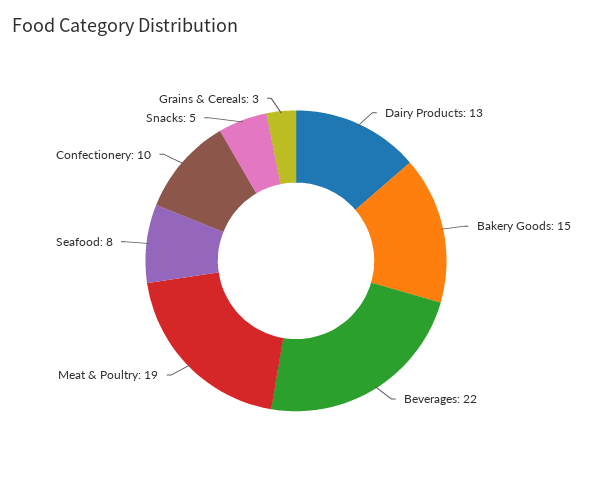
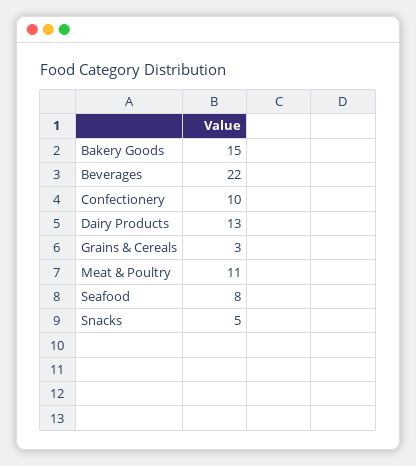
Meat & Poultry: 19 -> 11

